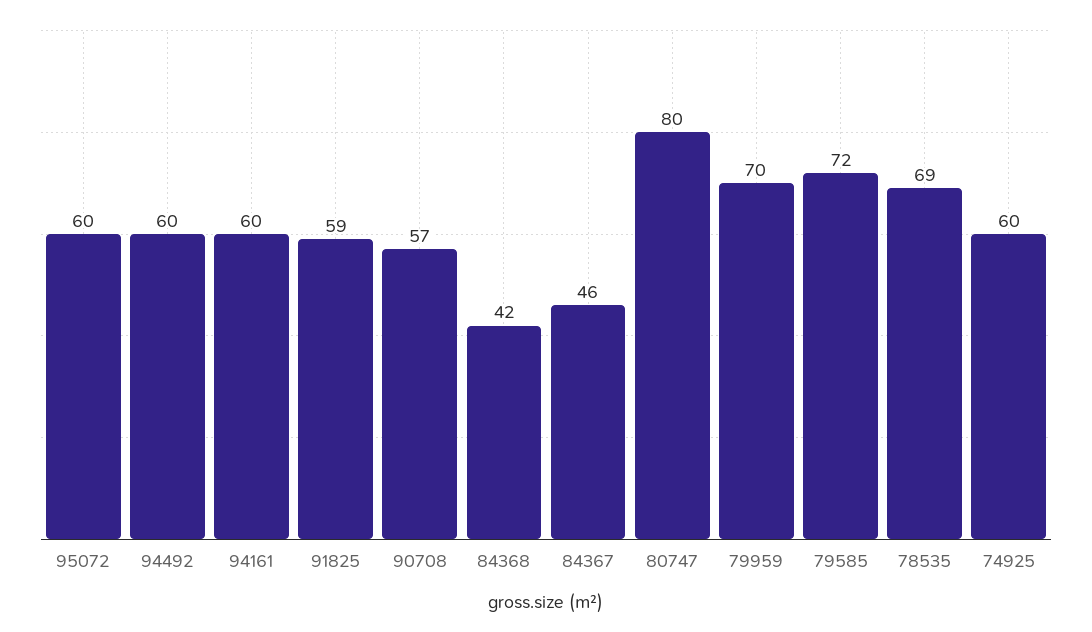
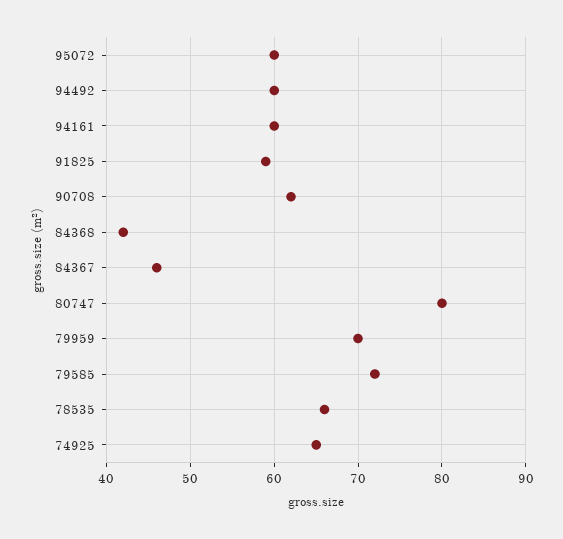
90708: 57 -> 62
78535: 69 -> 66
74925: 60 -> 65

